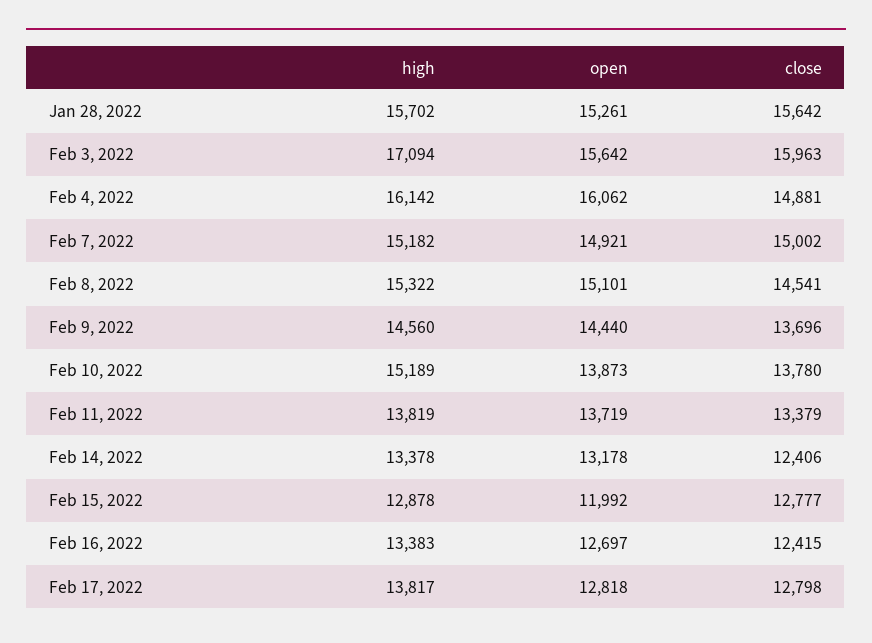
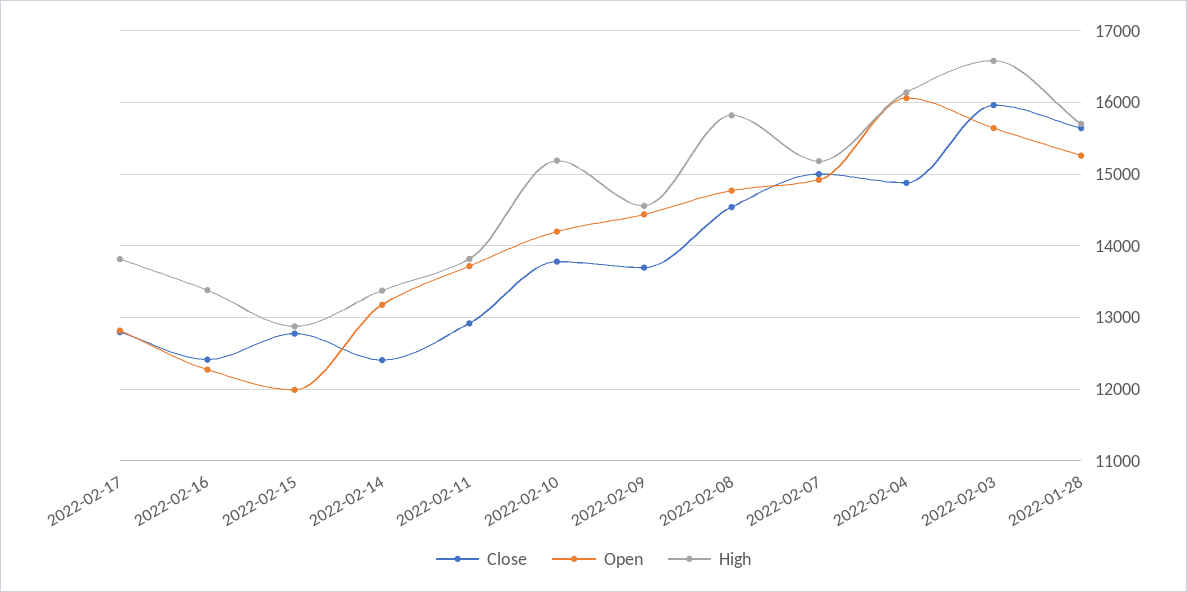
high, Feb 3, 2022: 17094 -> 16600
high, Feb 8, 2022: 15322 -> 15800
open, Feb 8, 2022: 15101 -> 14800
open, Feb 10, 2022: 13873 -> 14200
close, Feb 11, 2022: 13379 -> 12900
open, Feb 16, 2022: 12697 -> 12300

